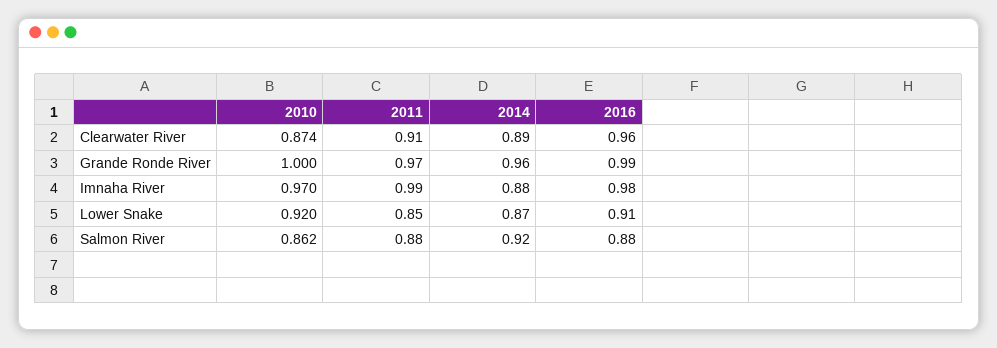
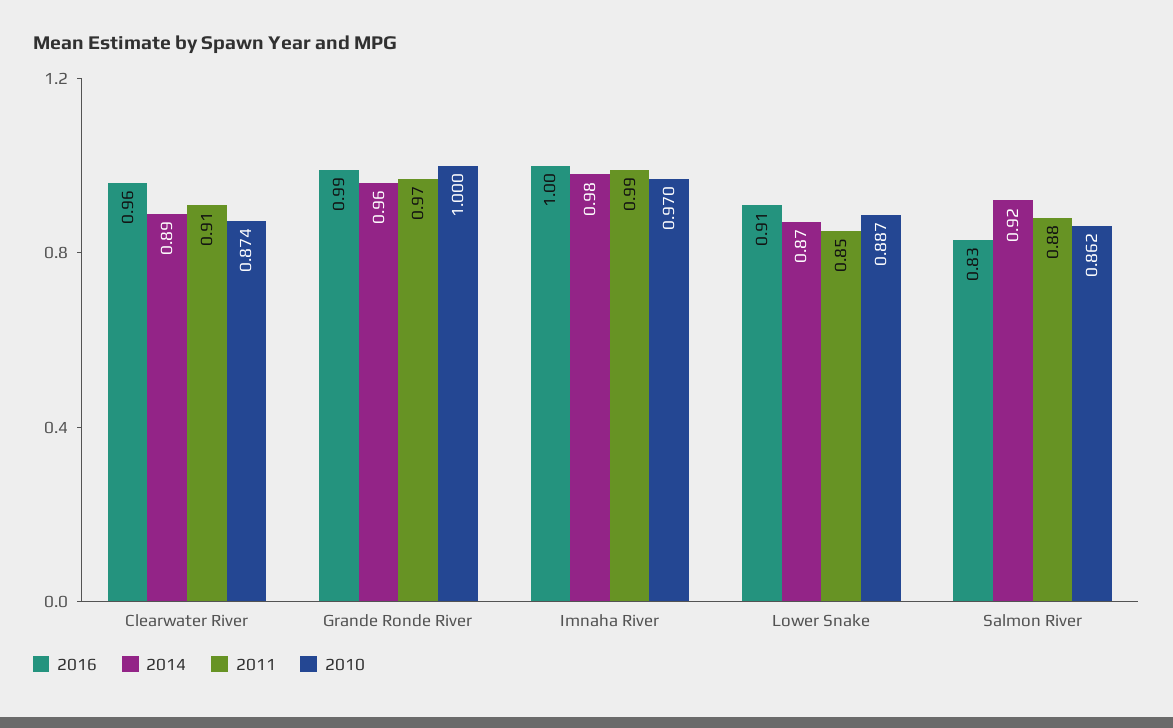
2014, Imnaha River: 0.88 -> 0.98
2016, Imnaha River: 0.98 -> 1
2010, Lower Snake: 0.92 -> 0.887
2016, Salmon River: 0.88 -> 0.83

